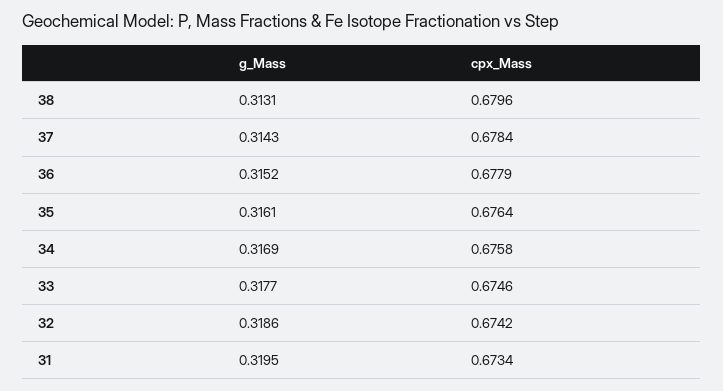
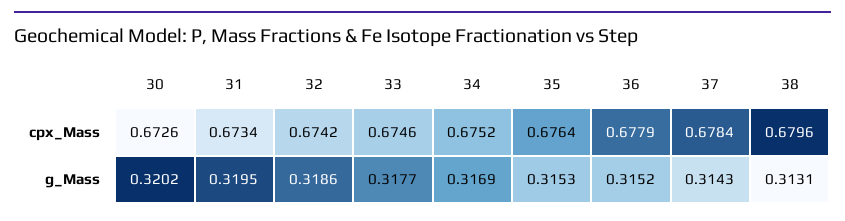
g_Mass, 35: 0.3161 -> 0.3153
cpx_Mass, 34: 0.6758 -> 0.6752
cpx_Mass, 30: none -> 0.6726
g_Mass, 30: none -> 0.3202

